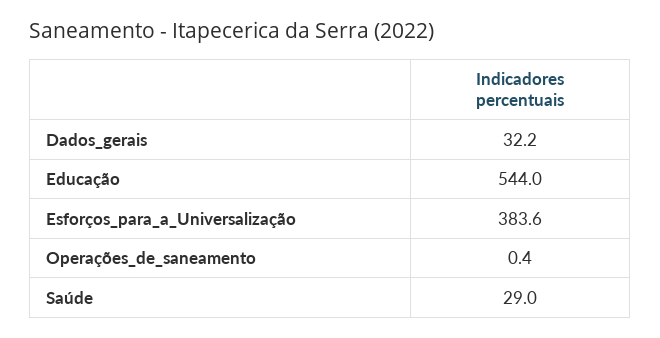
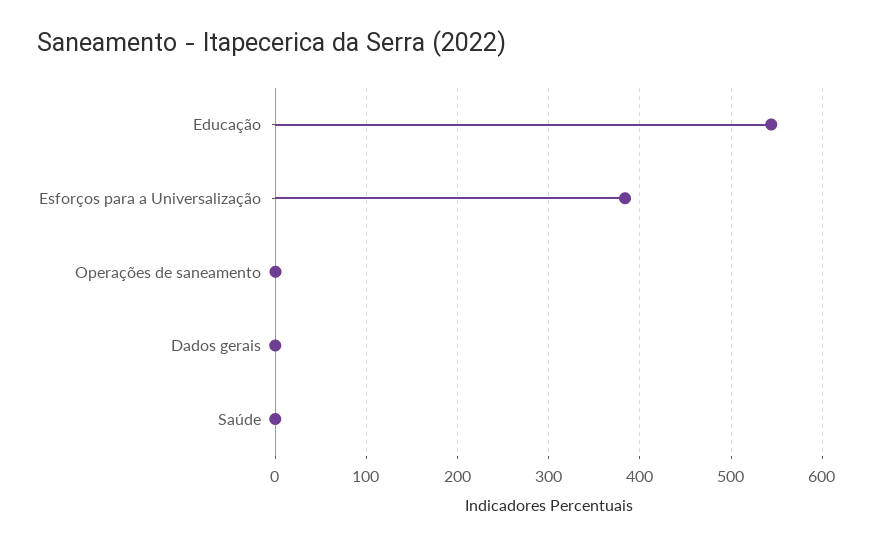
Dados_gerais: 32.2 -> 0
Saúde: 29 -> 0

